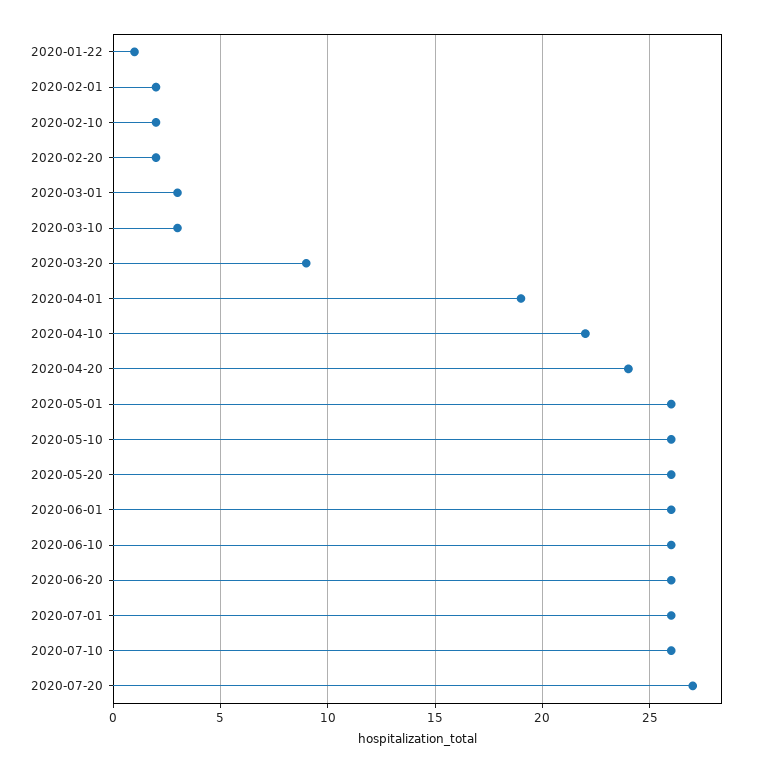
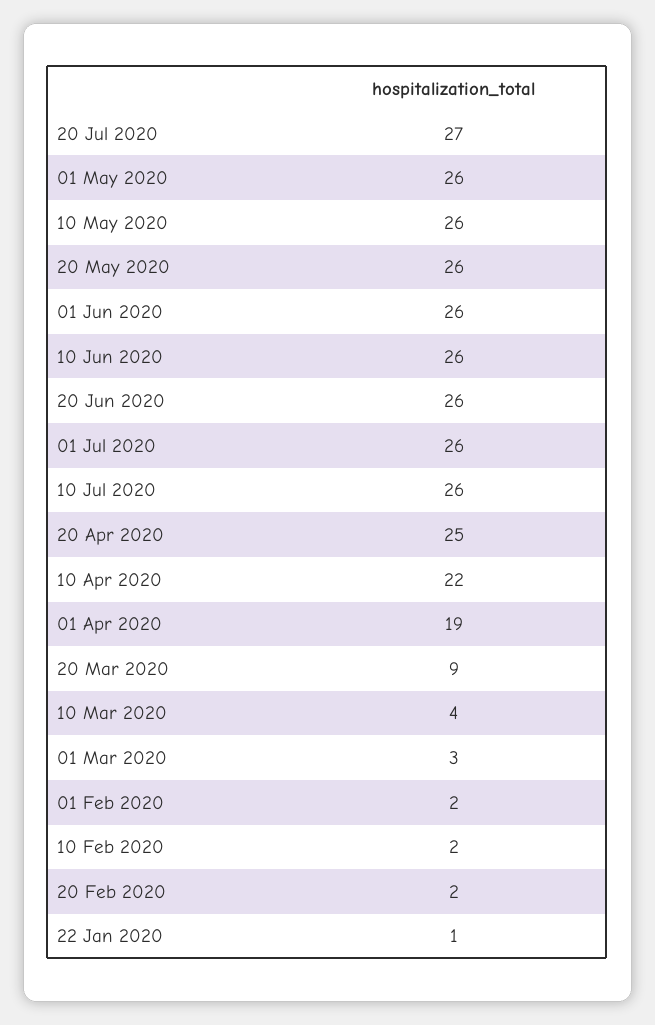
2020-03-10: 3 -> 4
2020-04-20: 24 -> 25

